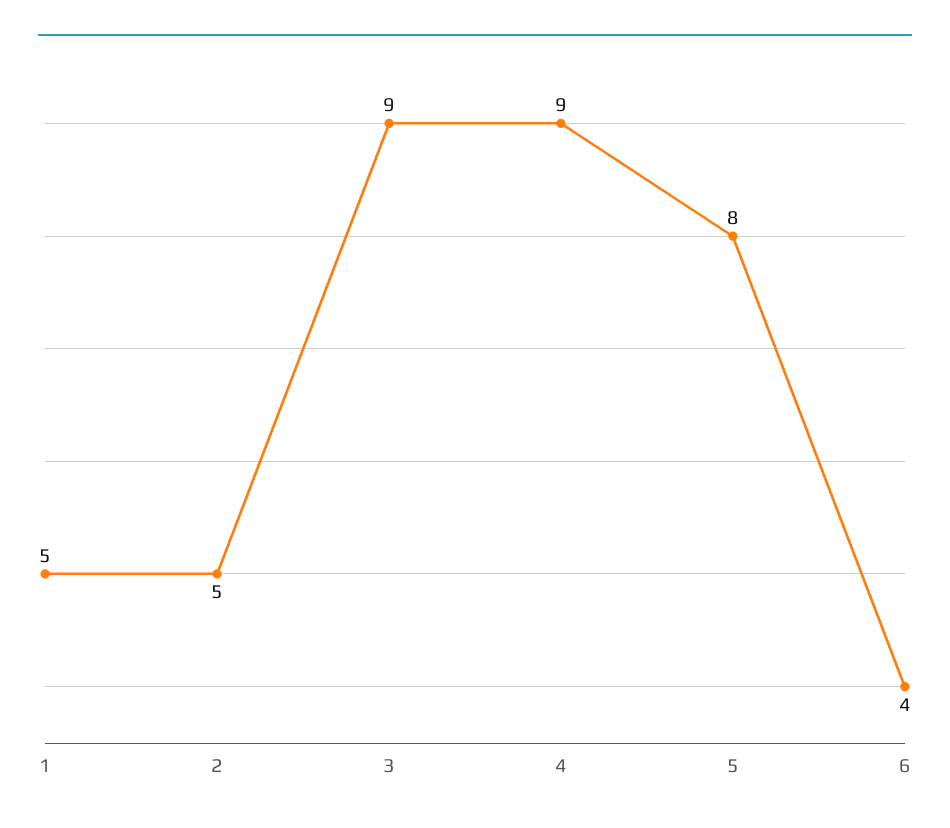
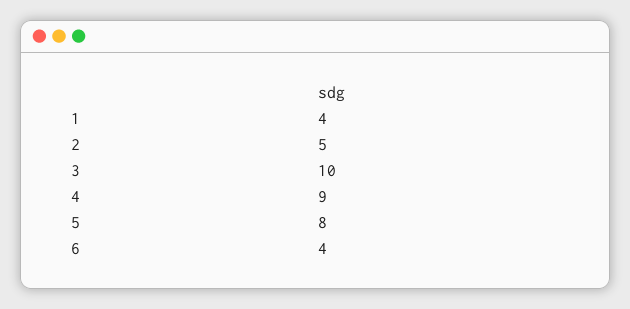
1: 5 -> 4
3: 9 -> 10

